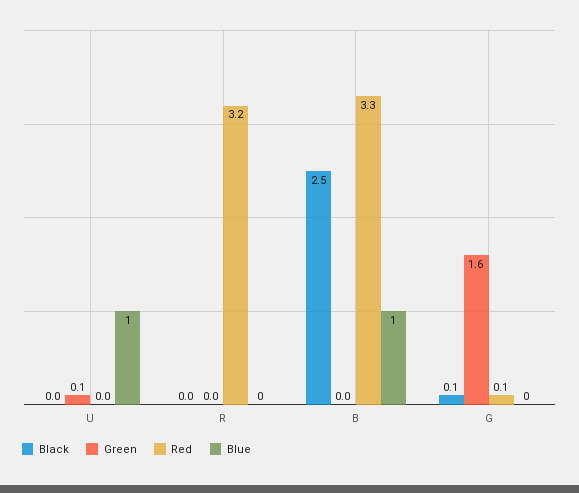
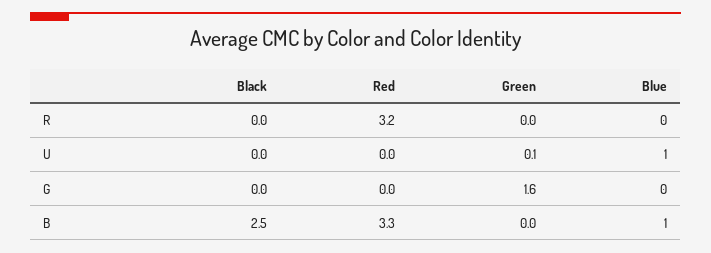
Black, G: 0.1 -> 0
Red, G: 0.1 -> 0

